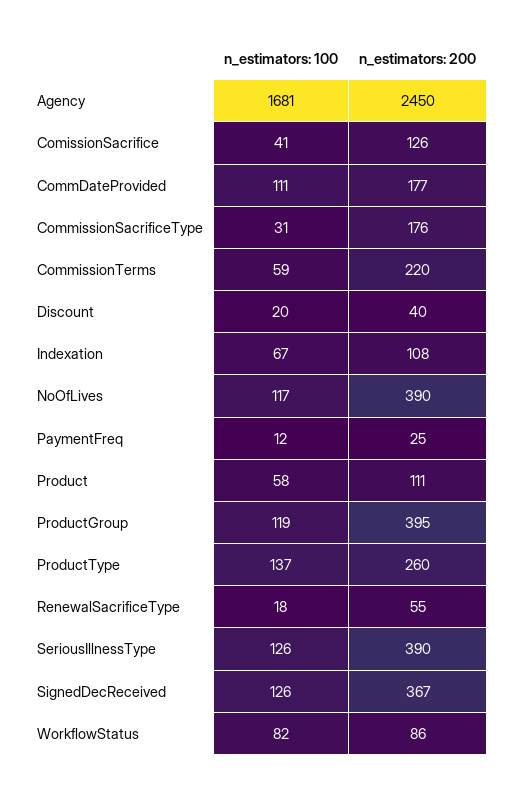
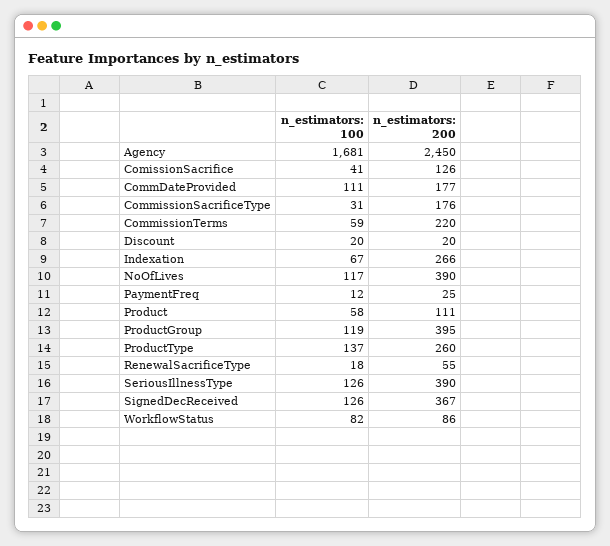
n_estimators: 200, Discount: 40 -> 20
n_estimators: 200, Indexation: 108 -> 266

